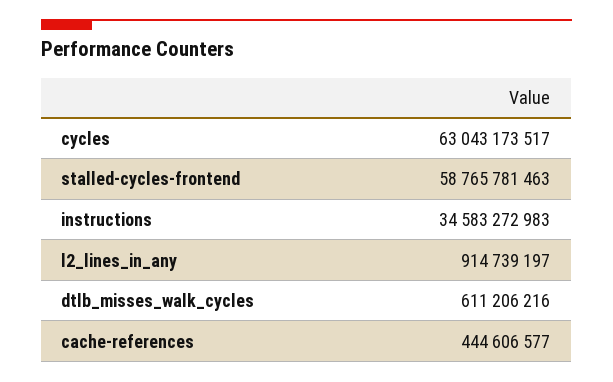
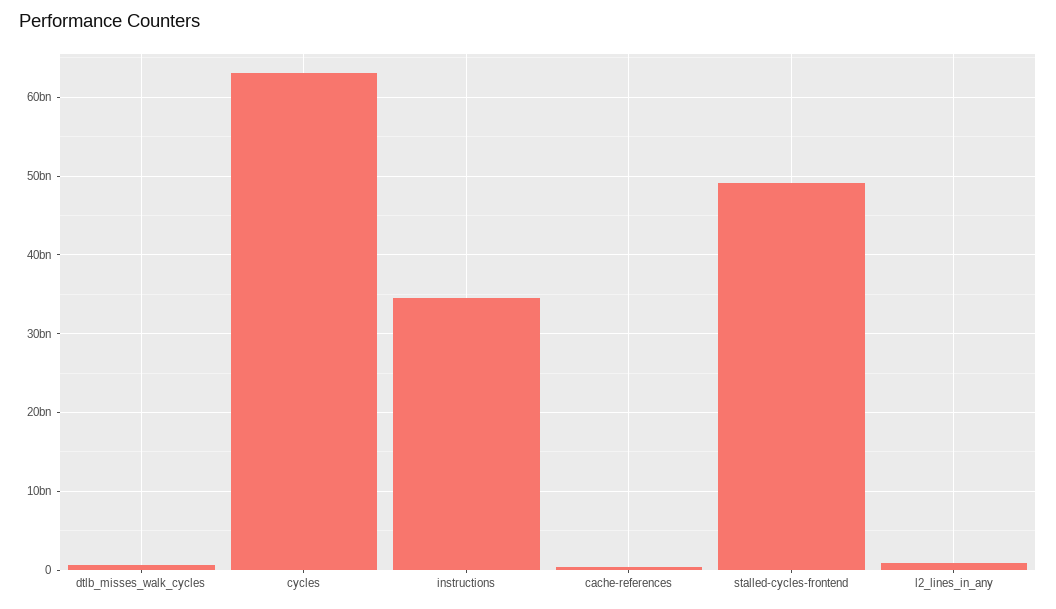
stalled-cycles-frontend: 58765781463 -> 49000000000

